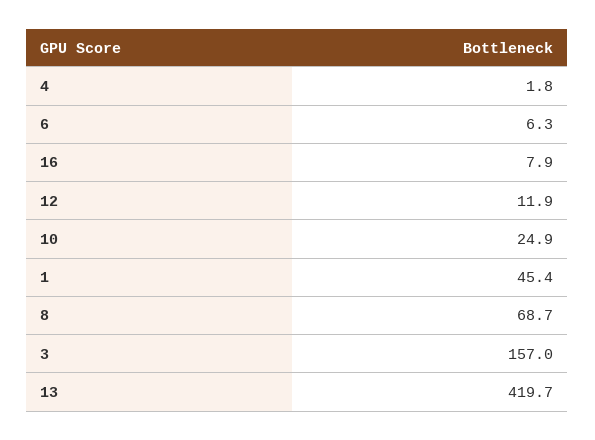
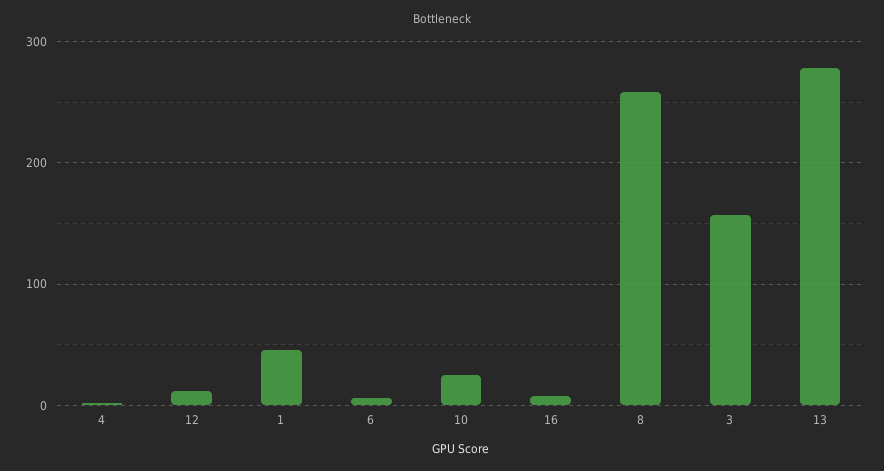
8: 68.7 -> 260
13: 419.7 -> 280

